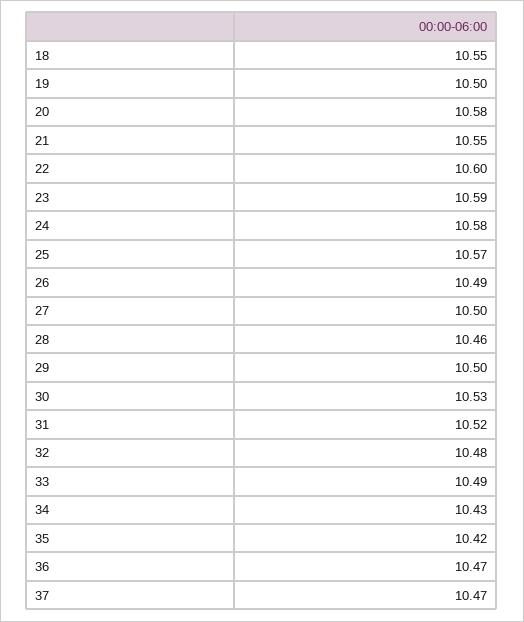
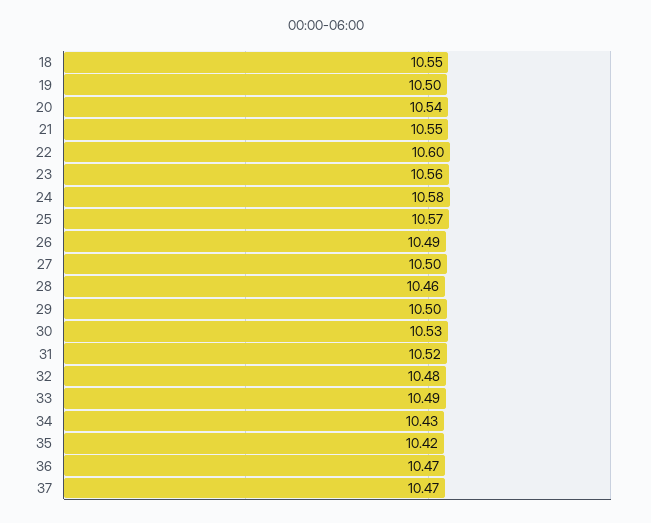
20: 10.58 -> 10.54
23: 10.59 -> 10.56

